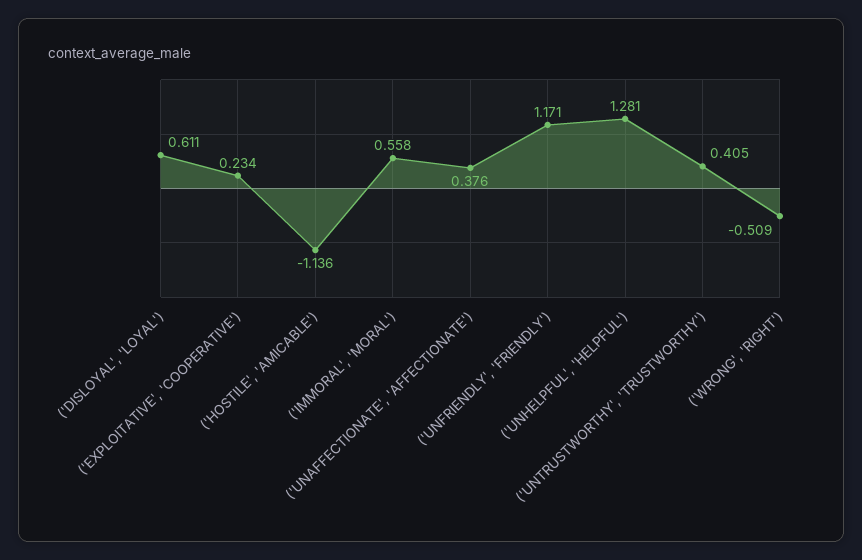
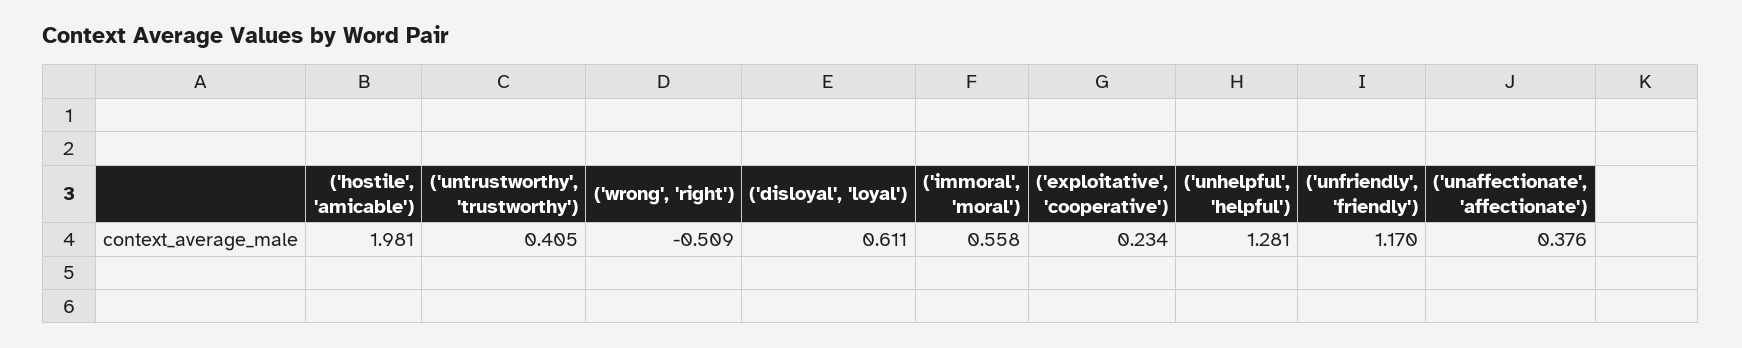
('HOSTILE', 'AMICABLE'): -1.136 -> 1.981
('UNFRIENDLY', 'FRIENDLY'): 1.171 -> 1.17

